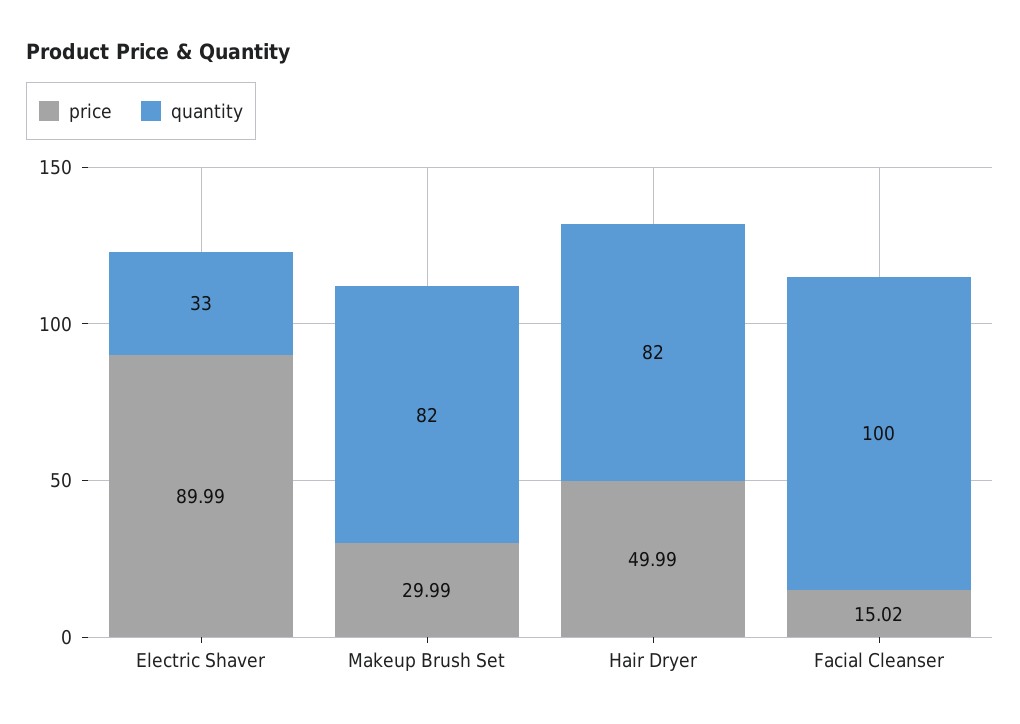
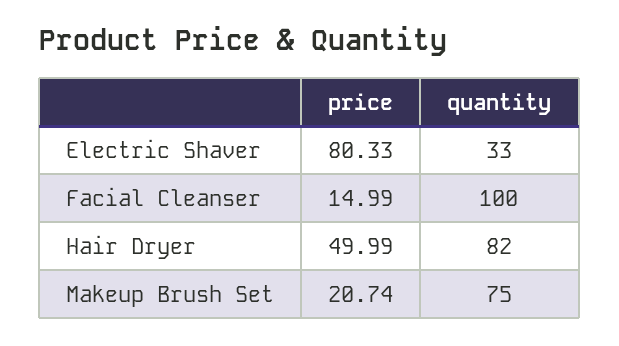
price, Electric Shaver: 89.99 -> 80.33
price, Makeup Brush Set: 29.99 -> 20.74
quantity, Makeup Brush Set: 82 -> 75
price, Facial Cleanser: 15.02 -> 14.99

